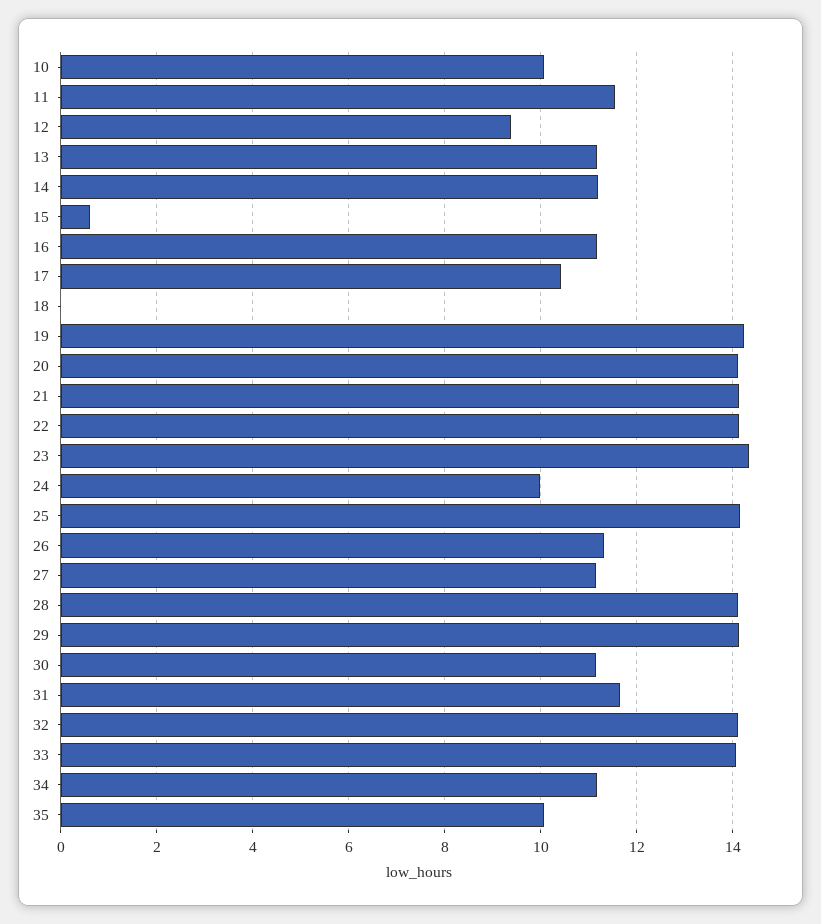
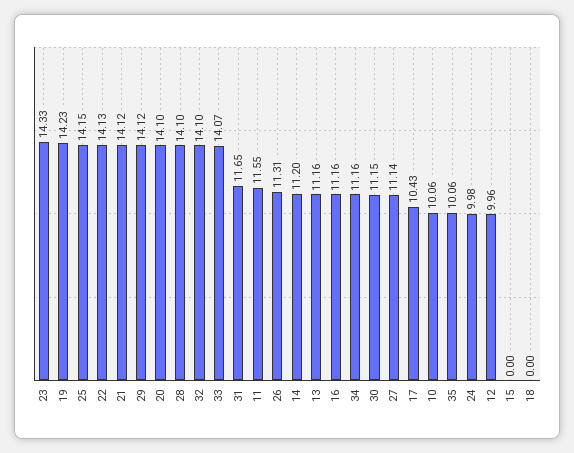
12: 9.4 -> 9.96
15: 0.6 -> 0

